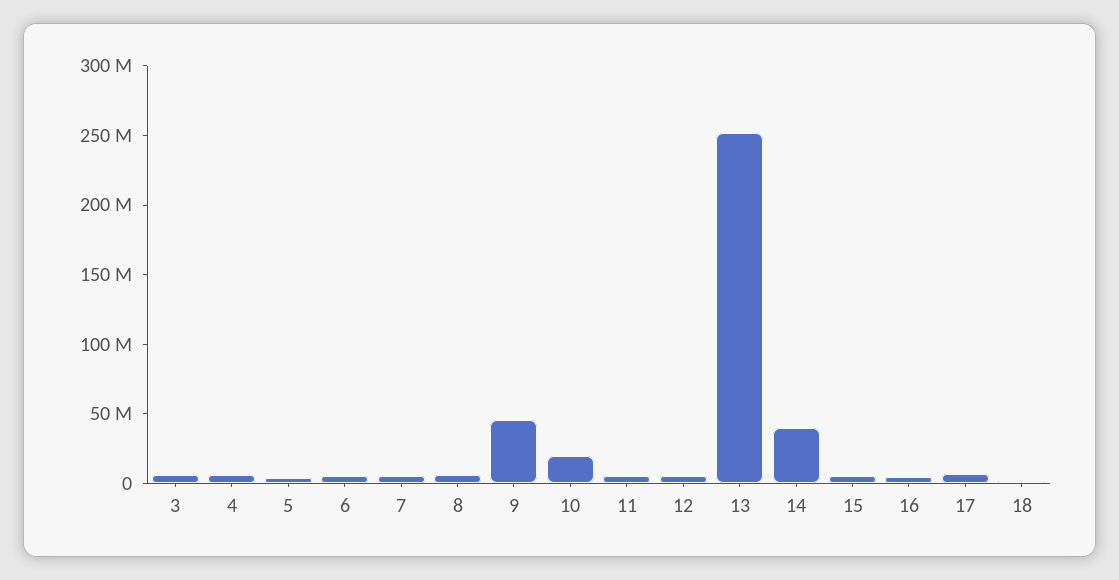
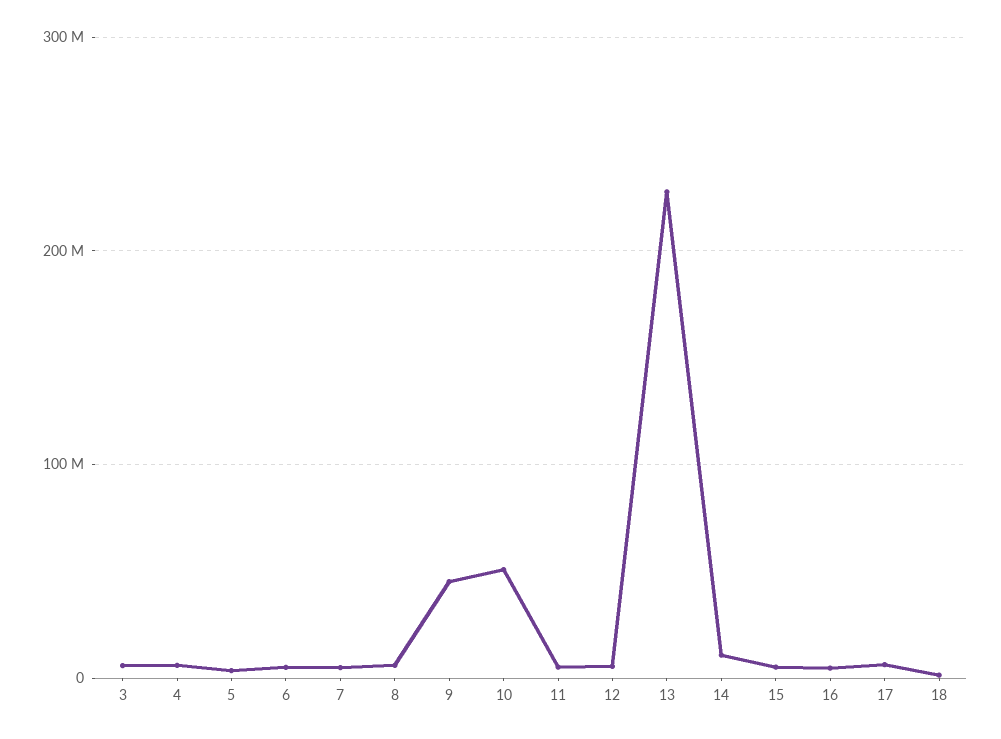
10: 20000000 -> 50000000
13: 250000000 -> 230000000
14: 40000000 -> 10000000

